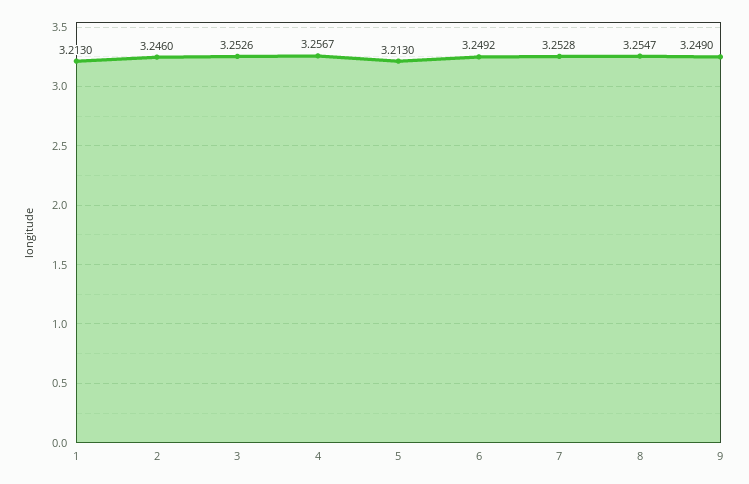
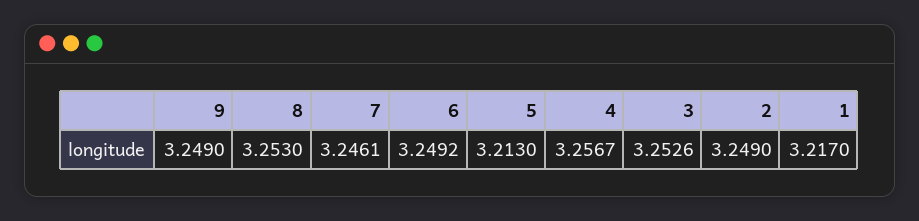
1: 3.213 -> 3.217
2: 3.246 -> 3.249
7: 3.2528 -> 3.2461
8: 3.2547 -> 3.253

